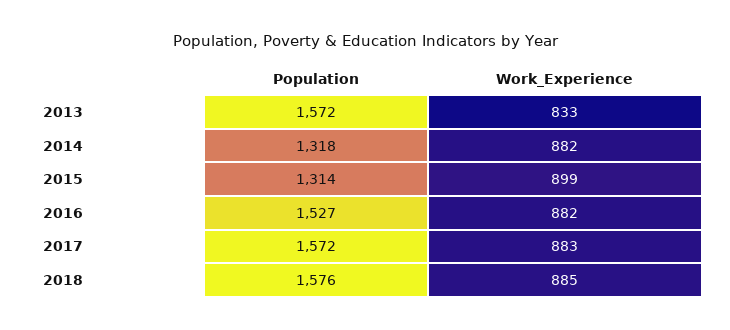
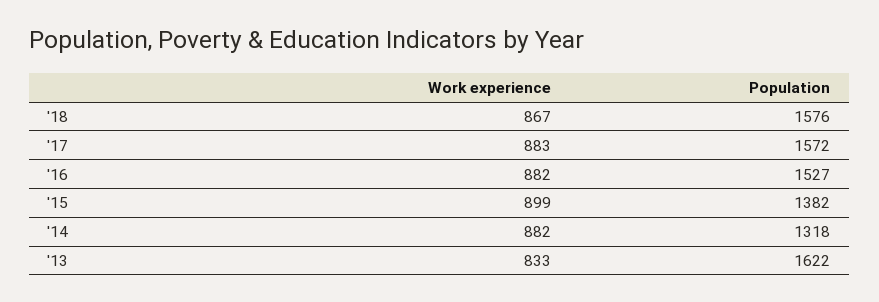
Population, 2013: 1572 -> 1622
Population, 2015: 1314 -> 1382
Work_Experience, 2018: 885 -> 867

